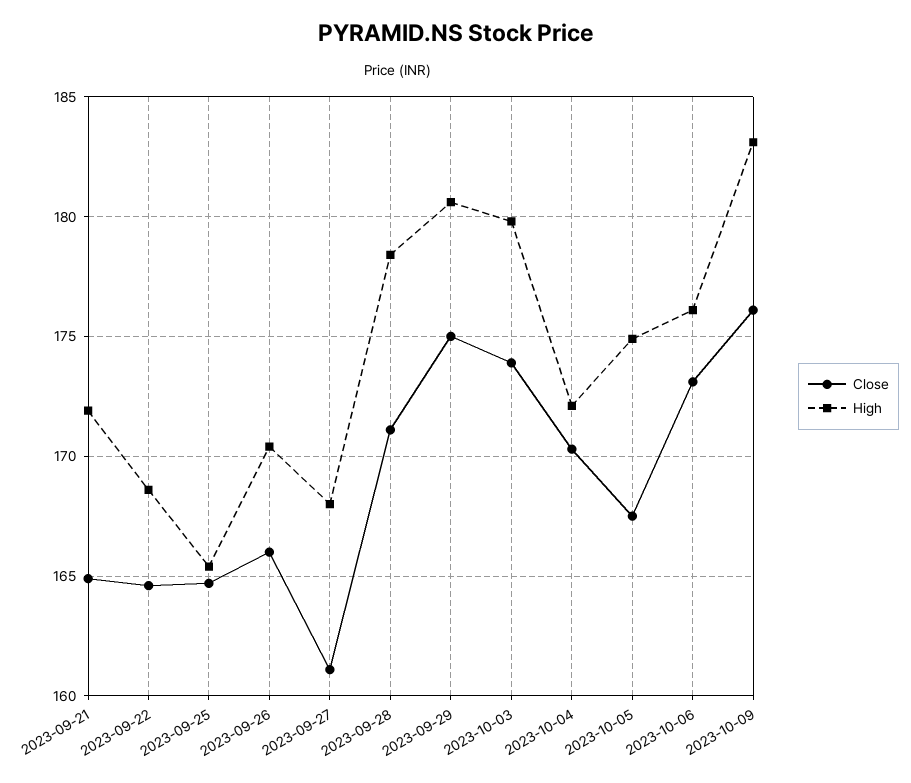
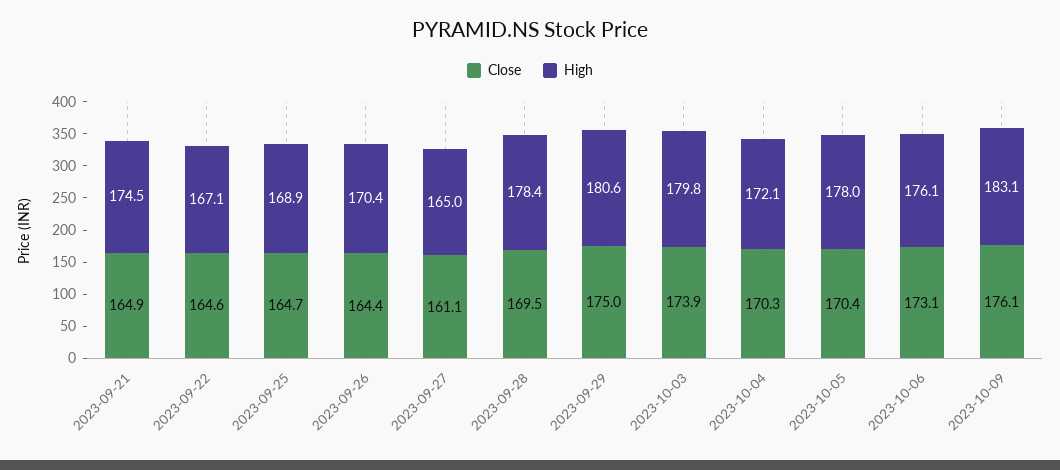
High, 2023-09-21: 172 -> 174.5
High, 2023-09-22: 168.5 -> 167.1
High, 2023-09-25: 165.5 -> 168.9
Close, 2023-09-26: 166 -> 164.4
High, 2023-09-27: 168 -> 165
Close, 2023-09-28: 171 -> 169.5
Close, 2023-10-05: 167.5 -> 170.4
High, 2023-10-05: 175 -> 178

